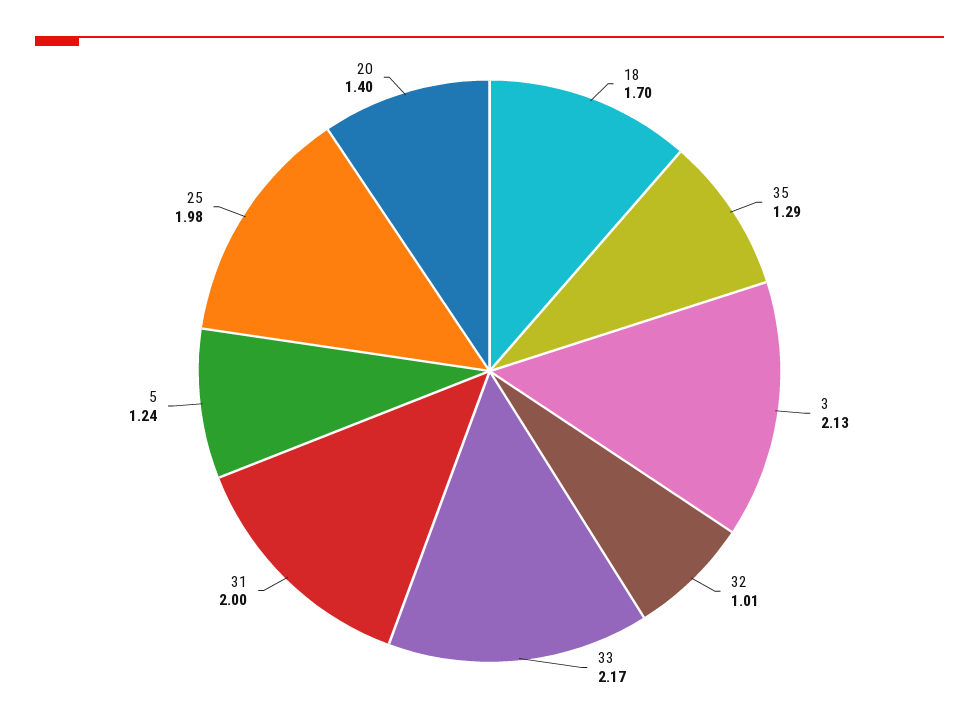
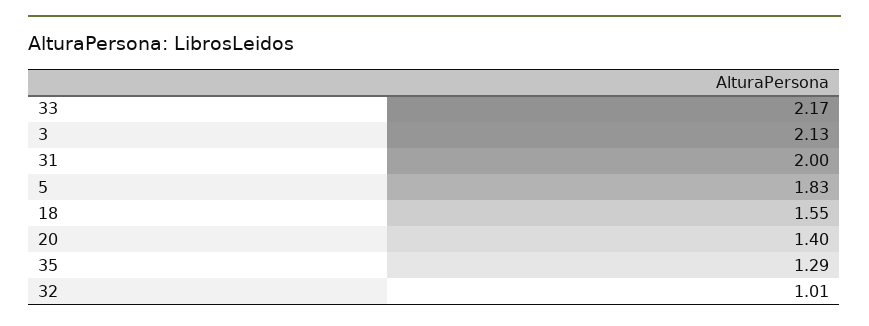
18: 1.7 -> 1.55
5: 1.24 -> 1.83
25: 1.98 -> none

